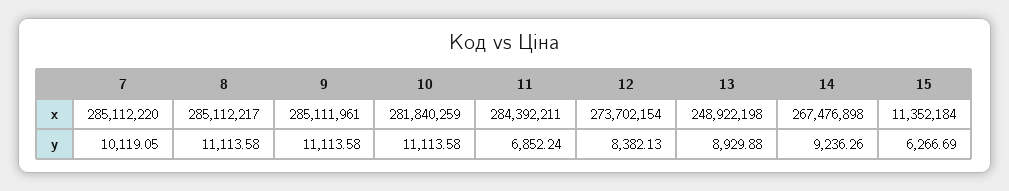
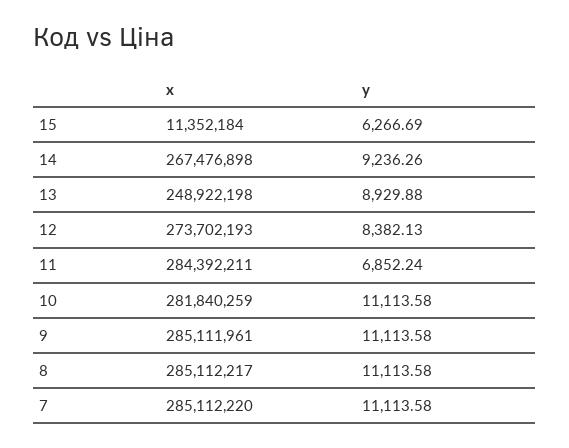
12, x: 273702154 -> 273702193
7, y: 10119.05 -> 11113.58

